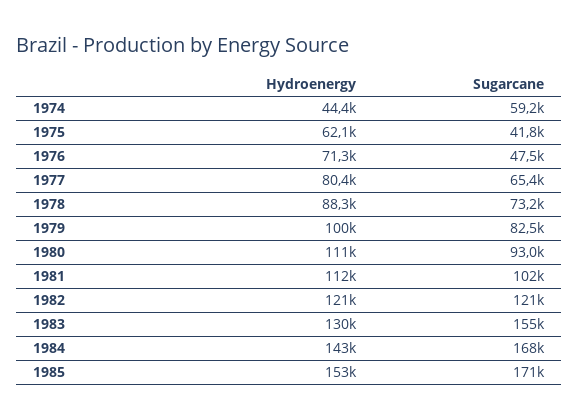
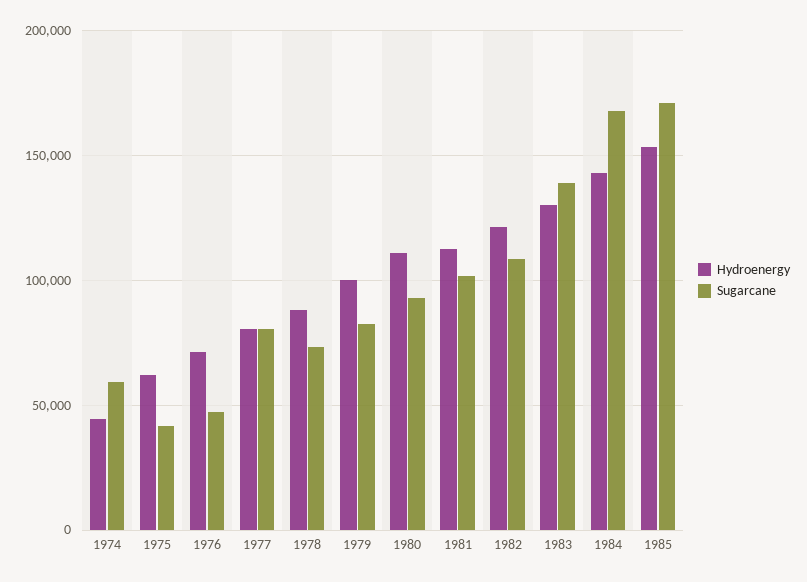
Sugarcane, 1977: 65400 -> 80000
Sugarcane, 1982: 121000 -> 110000
Sugarcane, 1983: 155000 -> 140000

